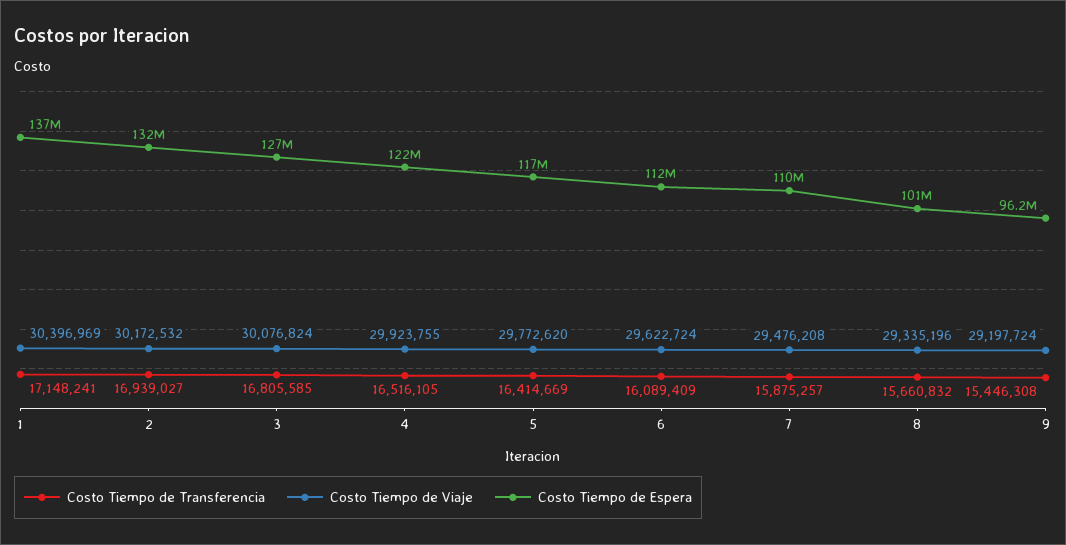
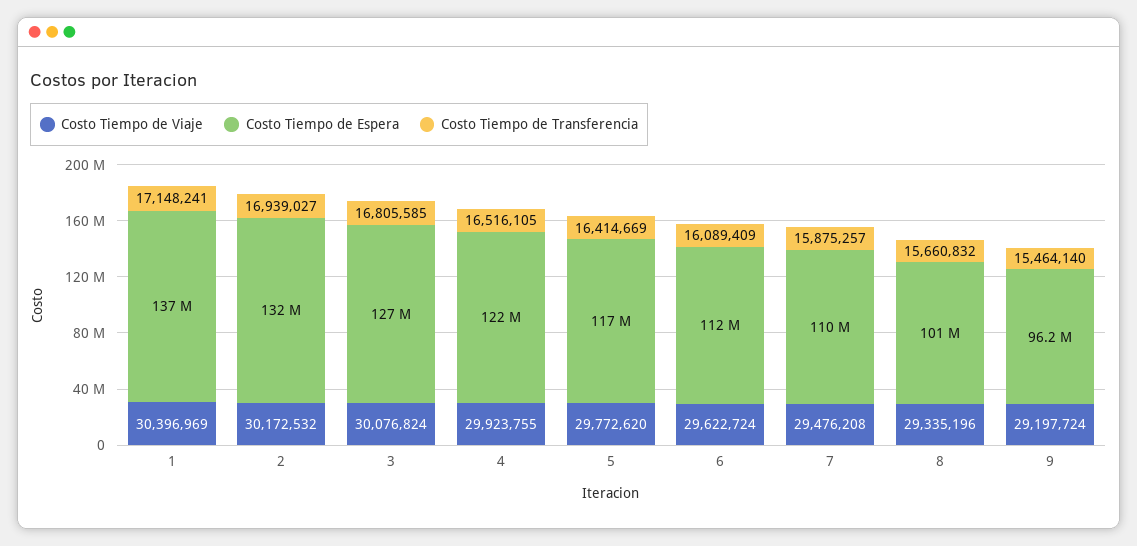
Costo Tiempo de Transferencia, 9: 15446308 -> 15464140

